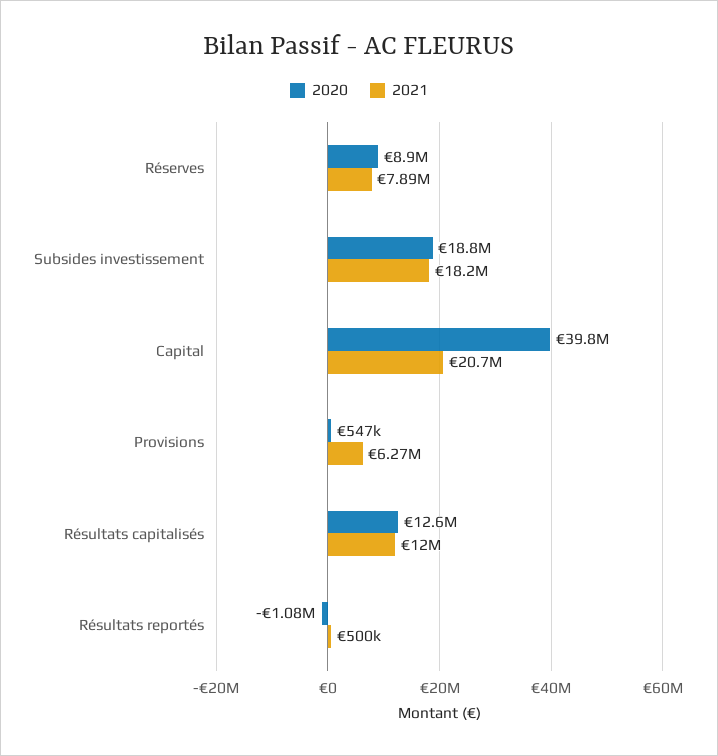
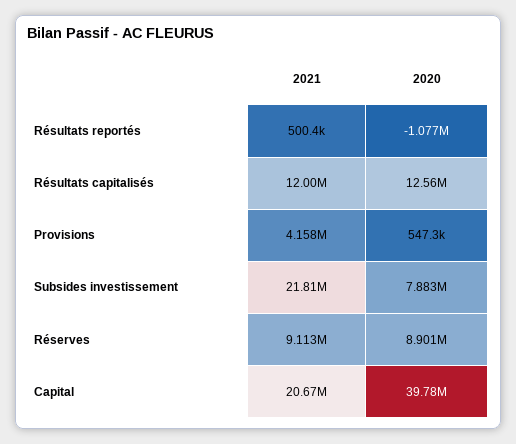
2021, Réserves: 7890000 -> 9113000
2020, Subsides investissement: 18800000 -> 7883000
2021, Subsides investissement: 18200000 -> 21810000
2021, Provisions: 6270000 -> 4158000

